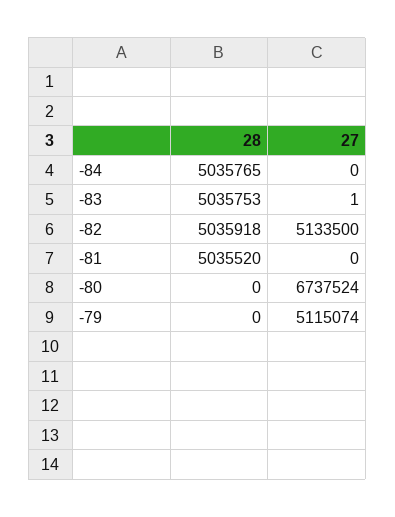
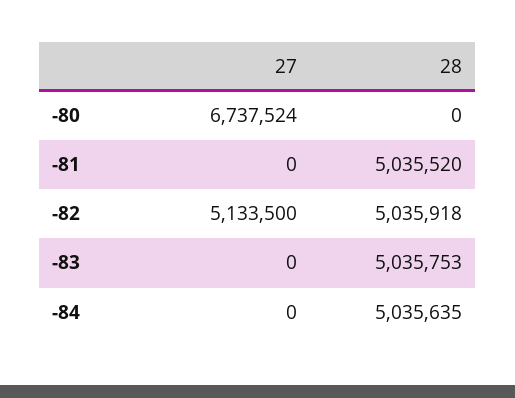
28, -84: 5035765 -> 5035635
27, -83: 1 -> 0
28, -79: 0 -> none
27, -79: 5115074 -> none

